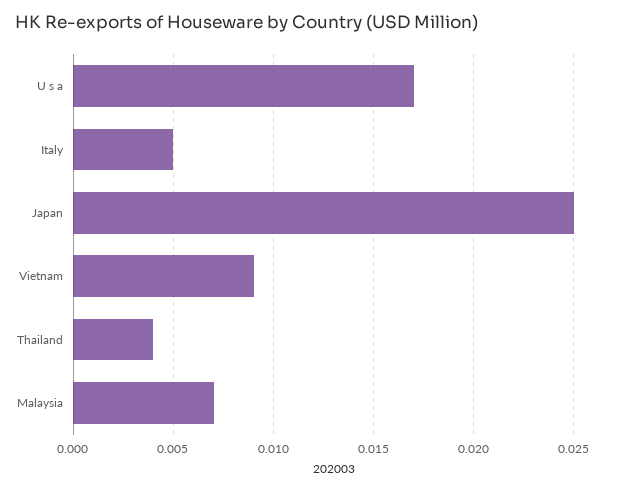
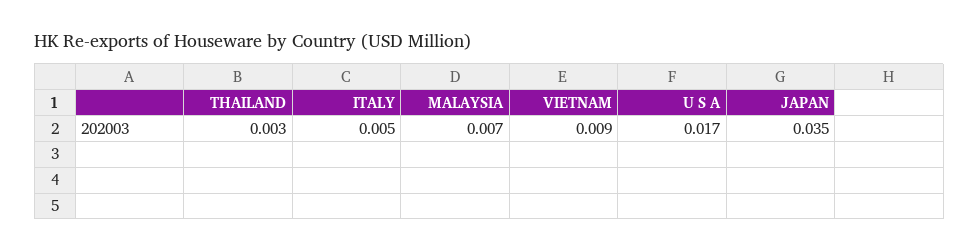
Japan: 0.025 -> 0.035
Thailand: 0.004 -> 0.003

